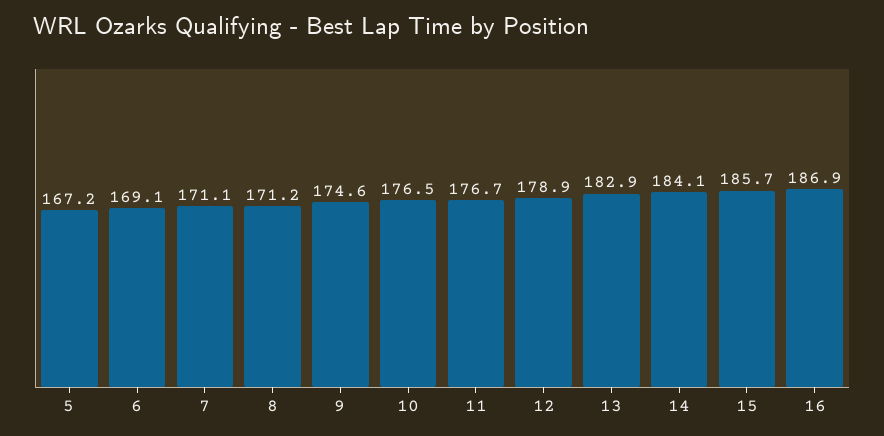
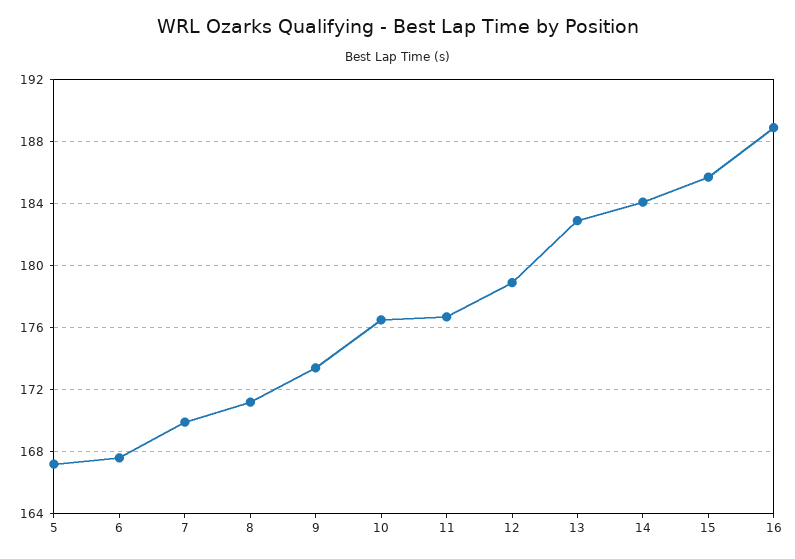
6: 169.1 -> 167.5
7: 171.1 -> 170
9: 174.6 -> 173.5
16: 186.9 -> 189

